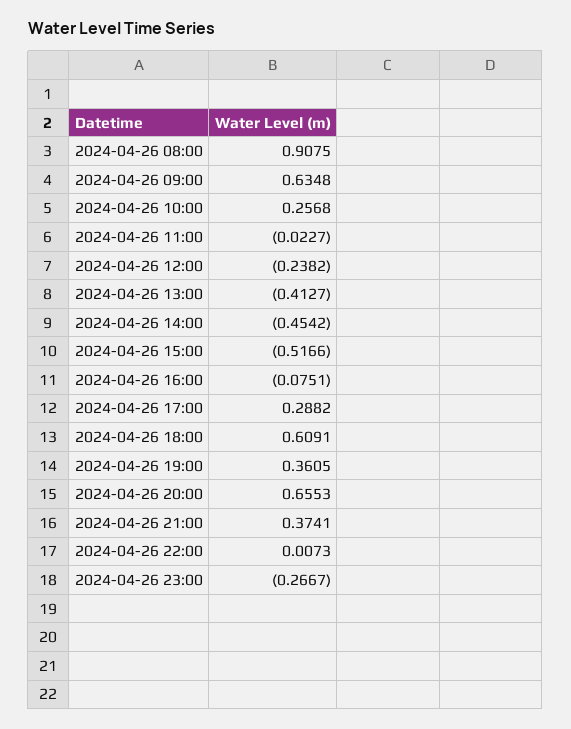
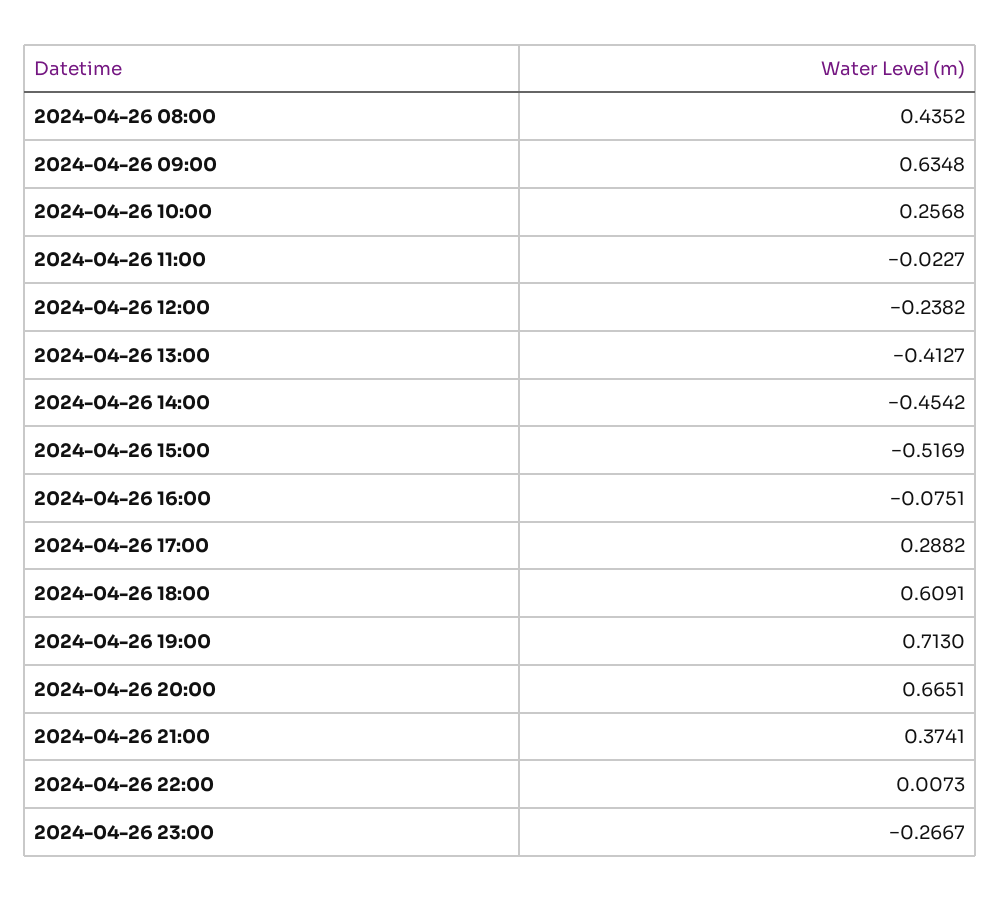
2024-04-26 08:00: 0.9075 -> 0.4352
2024-04-26 15:00: -0.5166 -> -0.5169
2024-04-26 19:00: 0.3605 -> 0.713
2024-04-26 20:00: 0.6553 -> 0.6651

